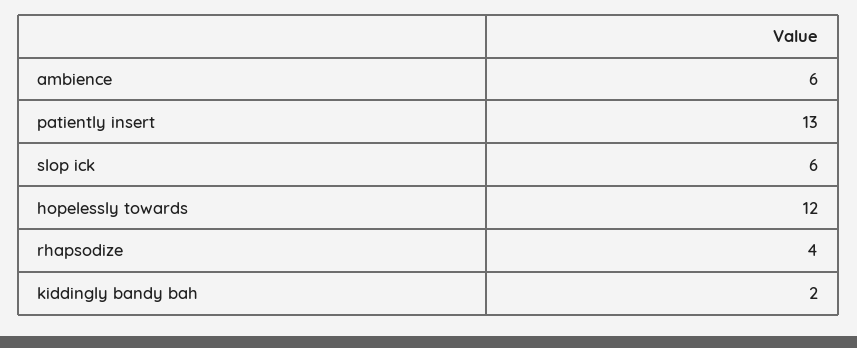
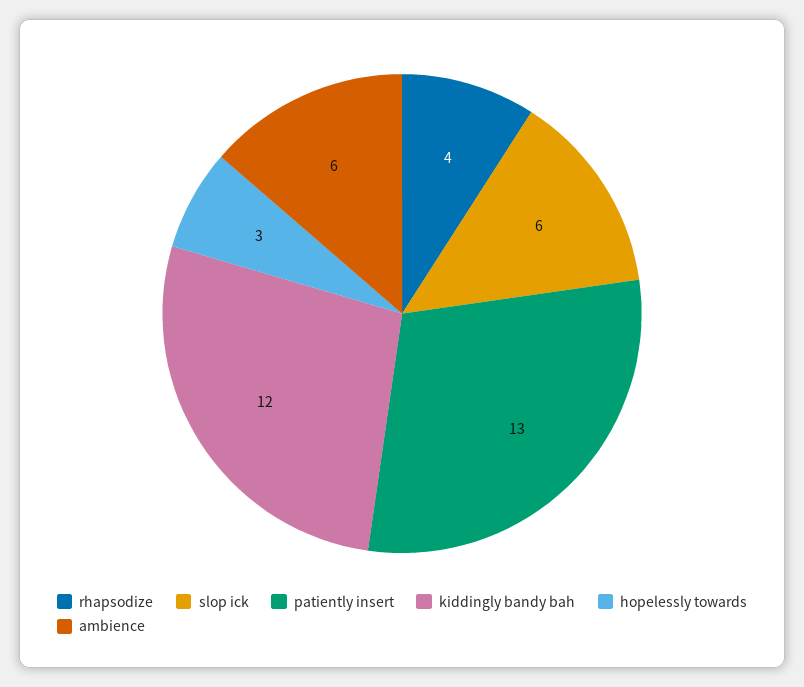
hopelessly towards: 12 -> 3
kiddingly bandy bah: 2 -> 12

